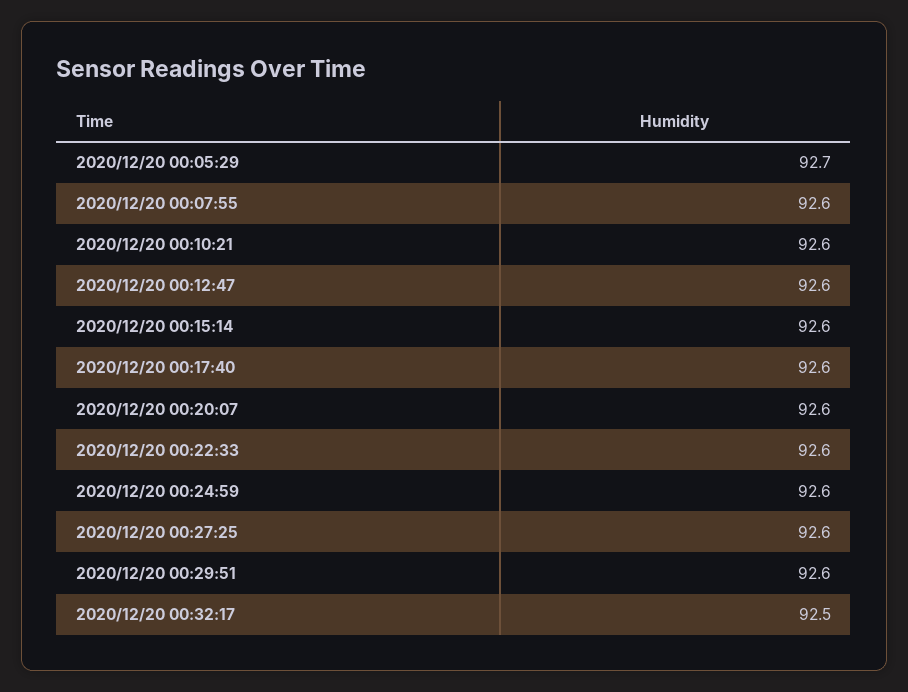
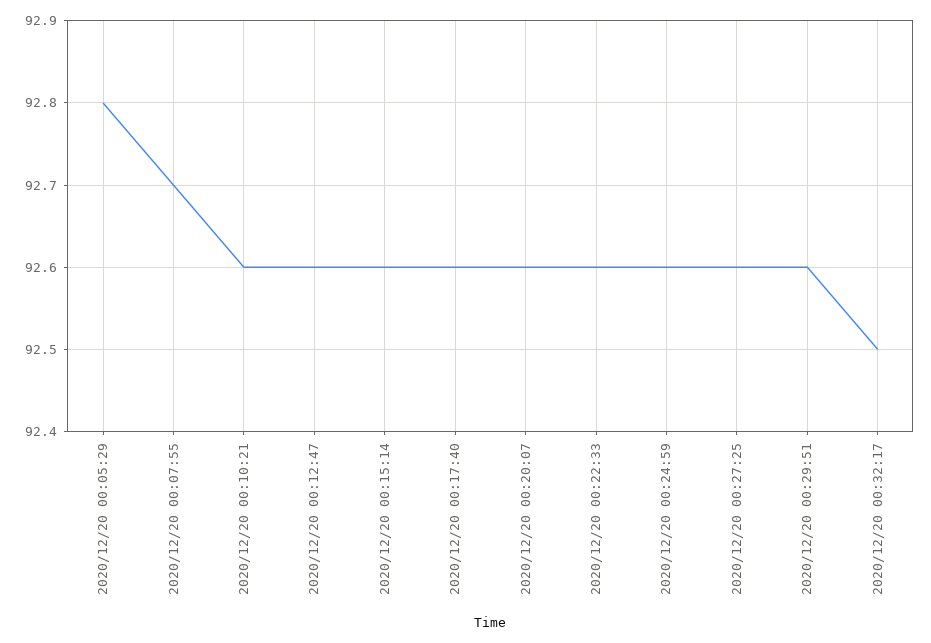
2020/12/20 00:05:29: 92.7 -> 92.8
2020/12/20 00:07:55: 92.6 -> 92.7

